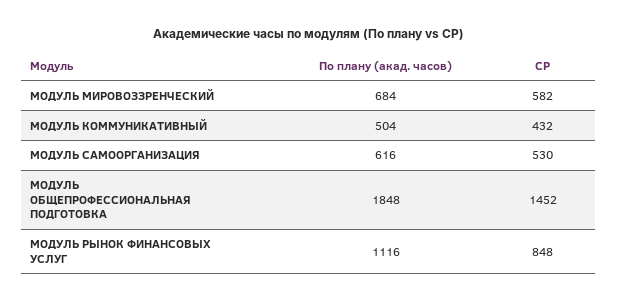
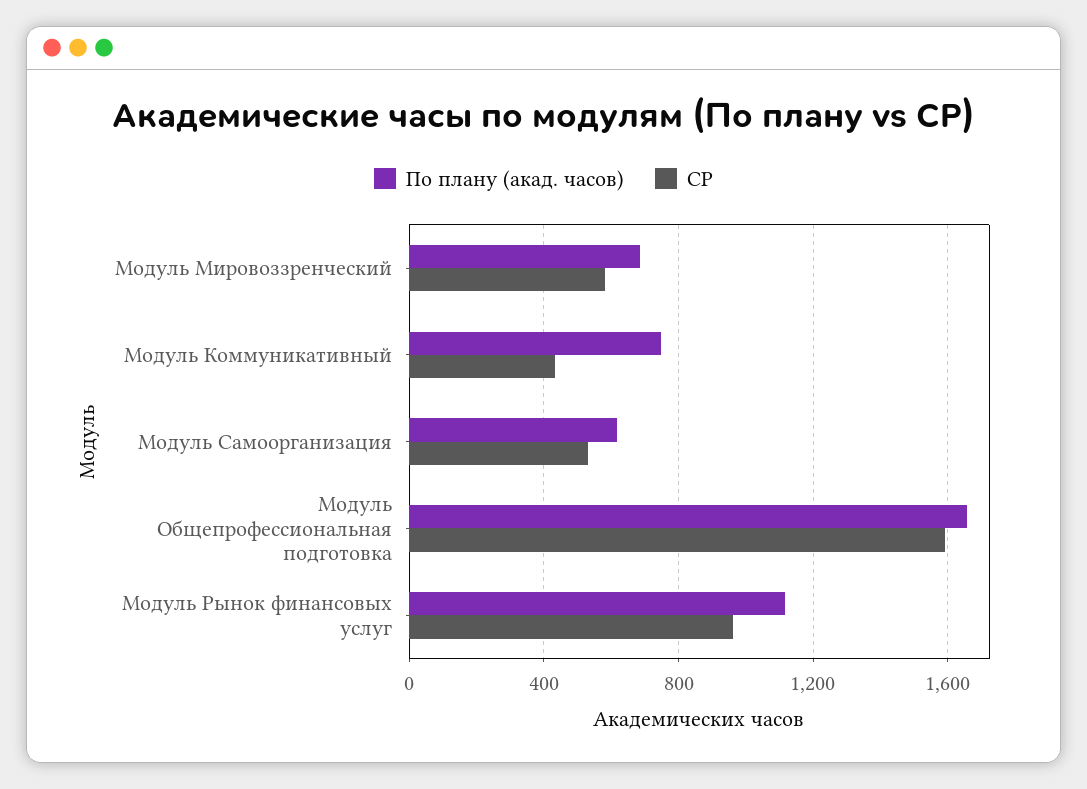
По плану (акад. часов), МОДУЛЬ КОММУНИКАТИВНЫЙ: 504 -> 750
По плану (акад. часов), МОДУЛЬ ОБЩЕПРОФЕССИОНАЛЬНАЯ ПОДГОТОВКА: 1848 -> 1650
СР, МОДУЛЬ ОБЩЕПРОФЕССИОНАЛЬНАЯ ПОДГОТОВКА: 1452 -> 1600
СР, МОДУЛЬ РЫНОК ФИНАНСОВЫХ УСЛУГ: 848 -> 950

